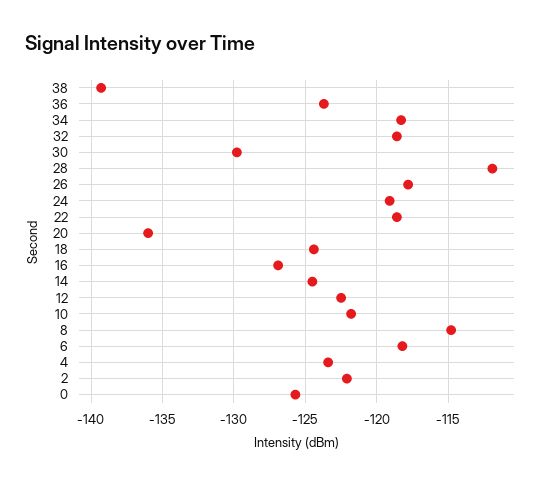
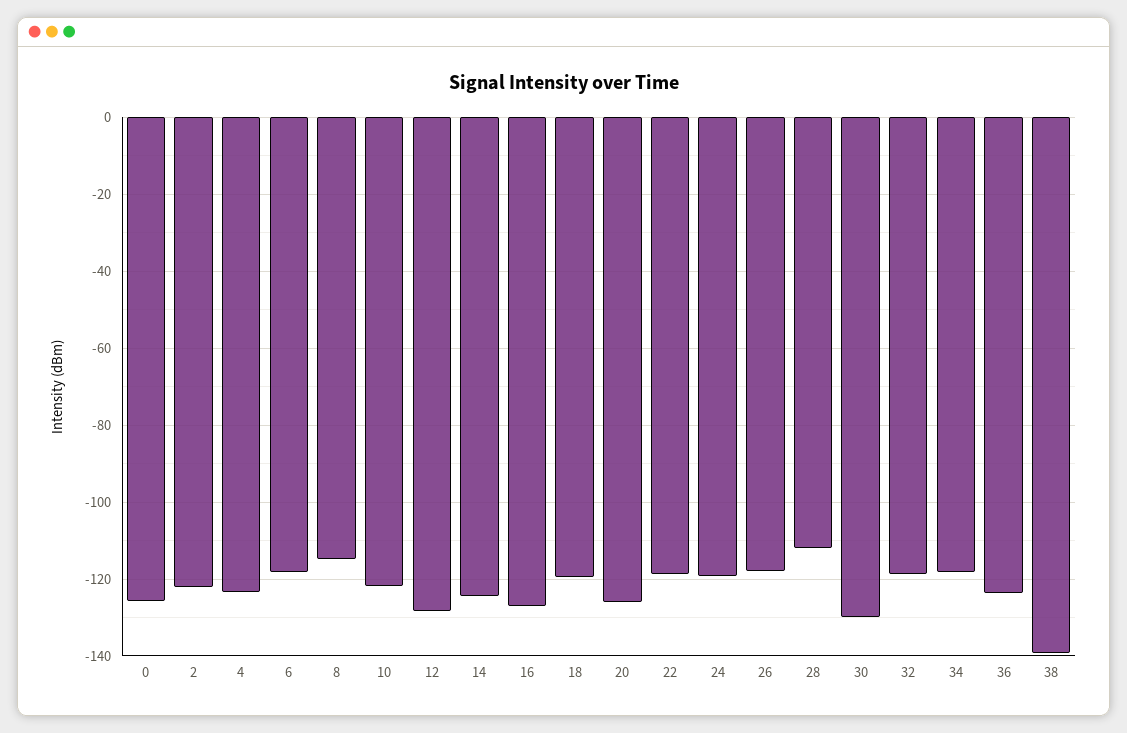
20: -136 -> -126
18: -124.5 -> -120
12: -122.5 -> -128

